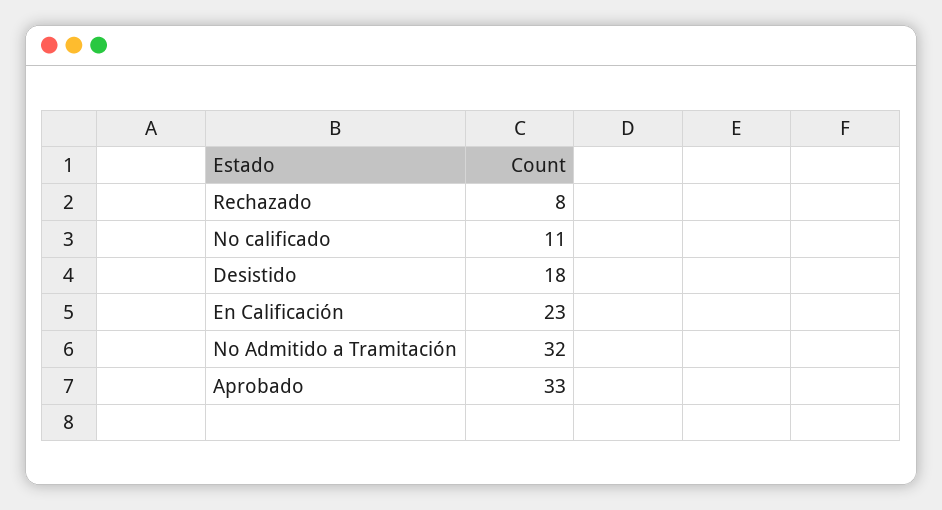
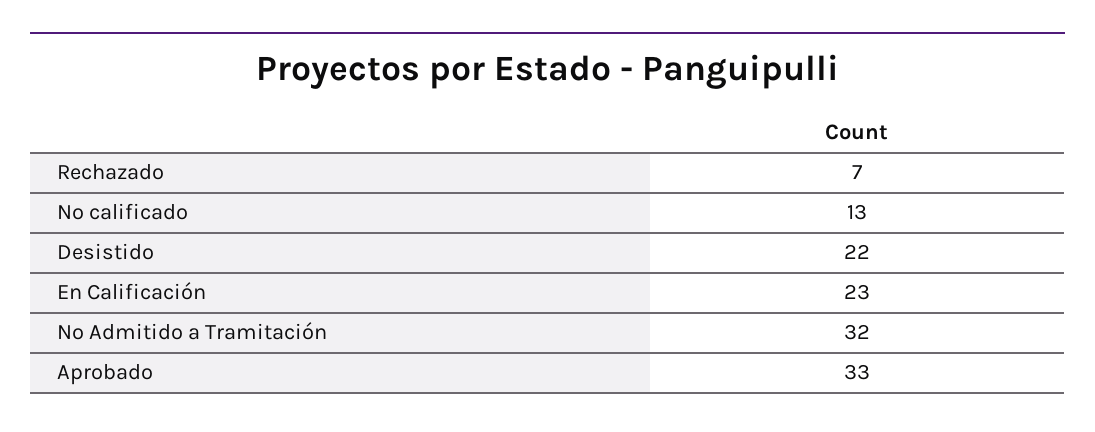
Rechazado: 8 -> 7
No calificado: 11 -> 13
Desistido: 18 -> 22

